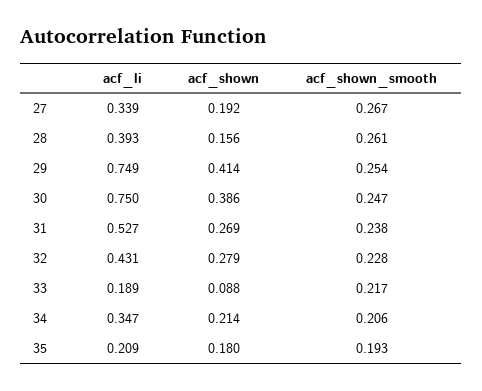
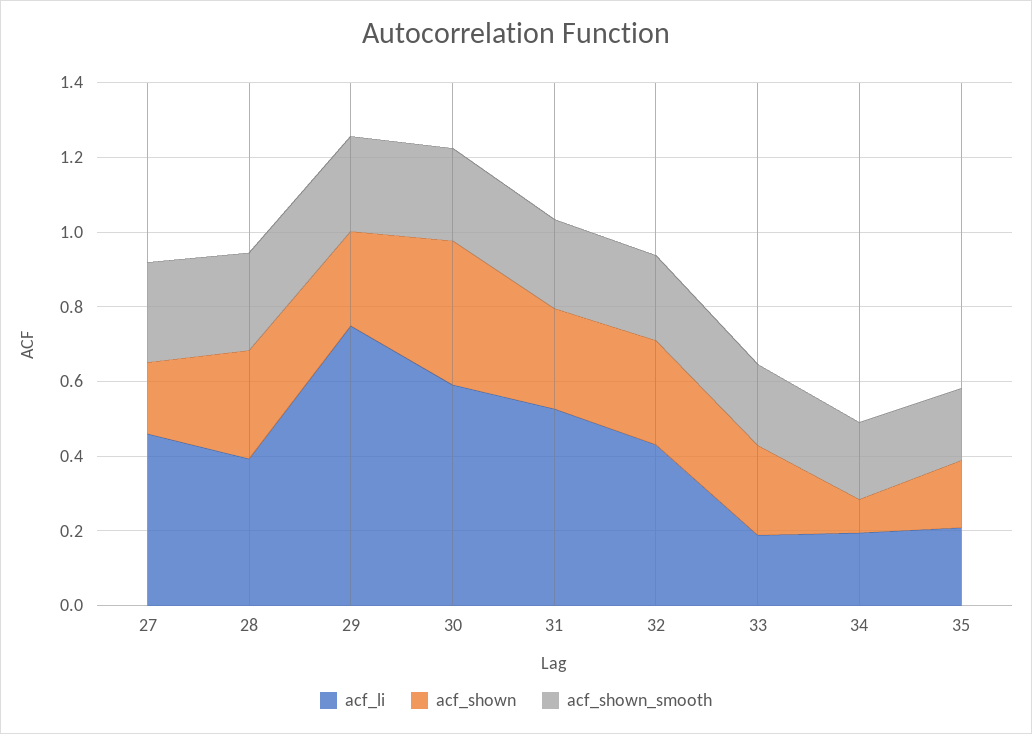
acf_li, 27: 0.339 -> 0.45
acf_shown, 28: 0.156 -> 0.3
acf_shown, 29: 0.414 -> 0.25
acf_li, 30: 0.75 -> 0.6
acf_shown, 33: 0.088 -> 0.25
acf_li, 34: 0.347 -> 0.2
acf_shown, 34: 0.214 -> 0.1

